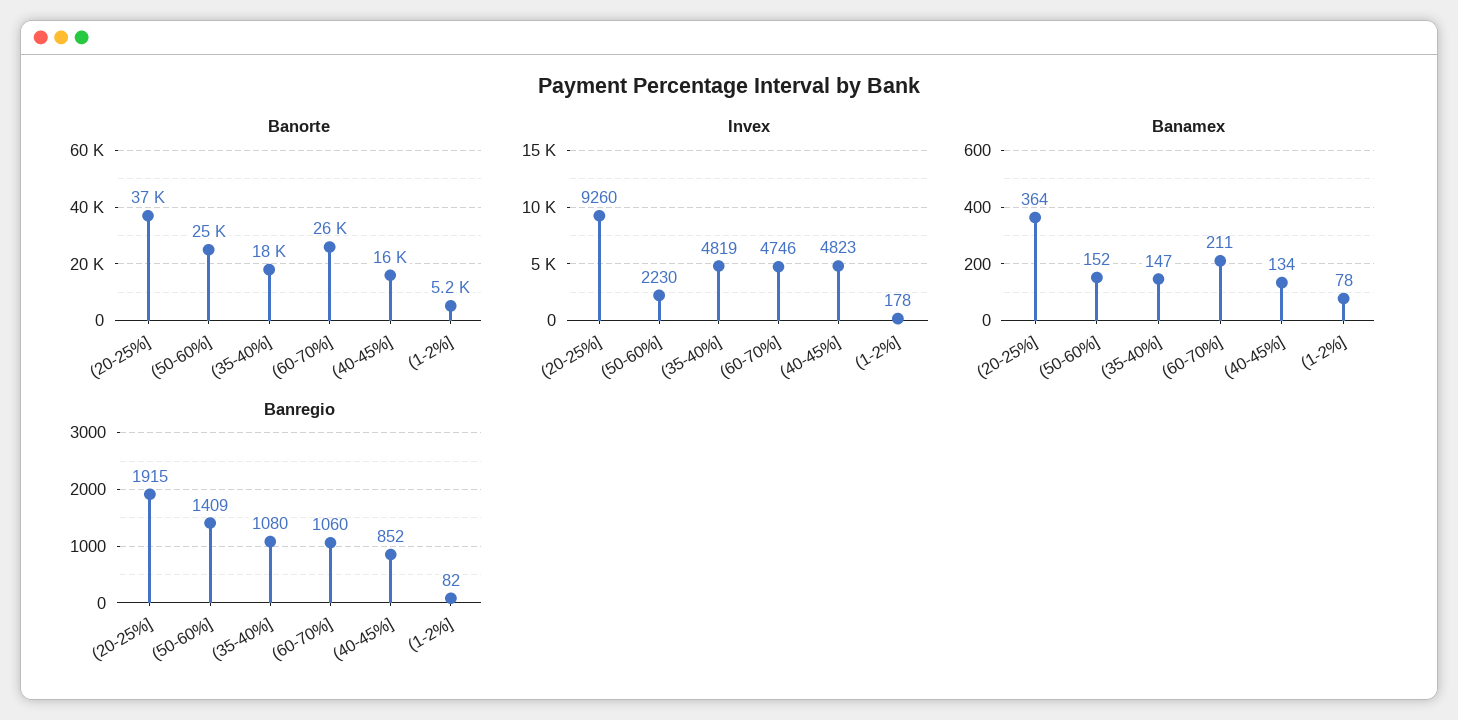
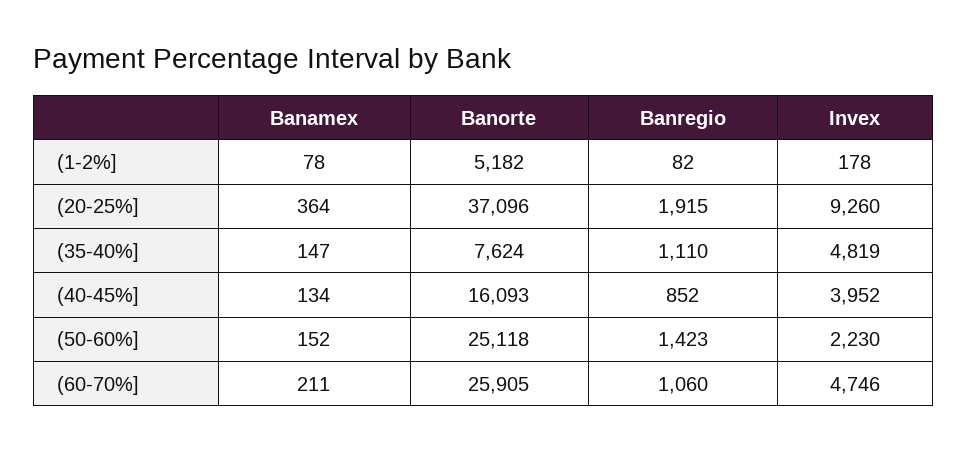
Banorte, (35-40%]: 18000 -> 7624
Invex, (40-45%]: 4823 -> 3952
Banregio, (50-60%]: 1409 -> 1423
Banregio, (35-40%]: 1080 -> 1110

